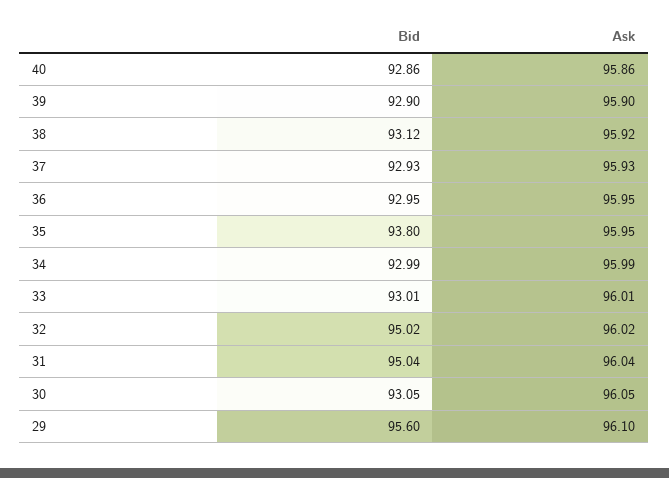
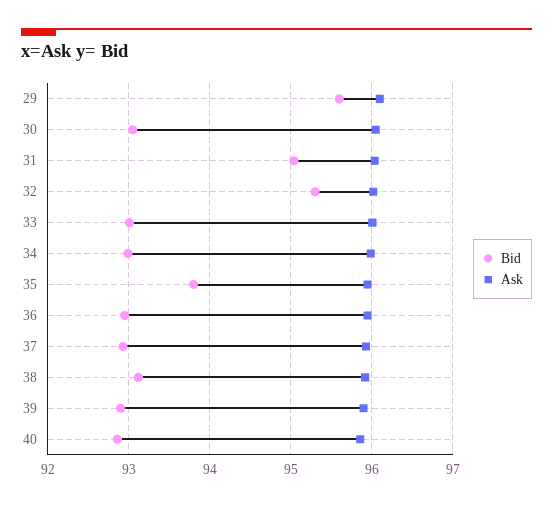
Bid, 32: 95.02 -> 95.3

